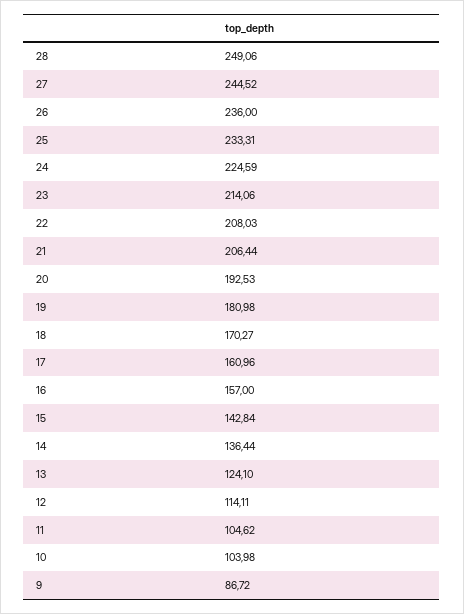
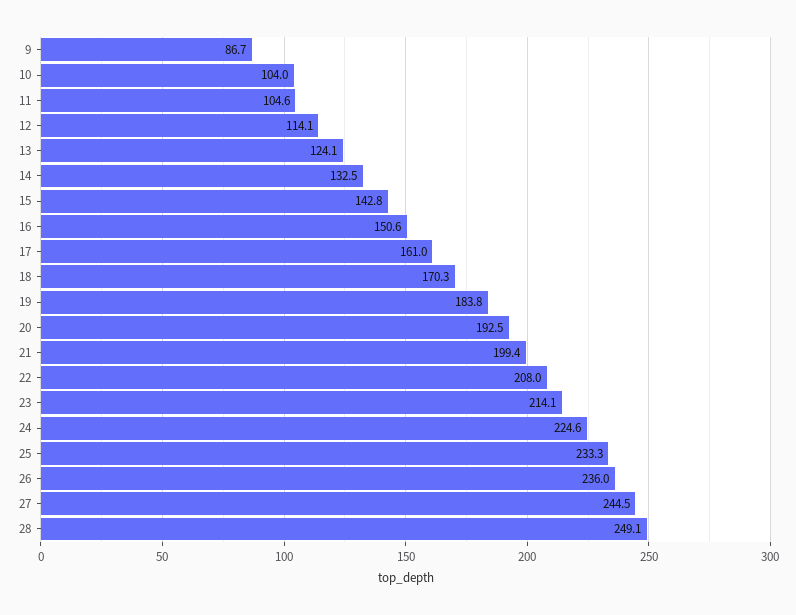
21: 206.44 -> 199.4
19: 180.98 -> 183.8
16: 157 -> 150.6
14: 136.44 -> 132.5

